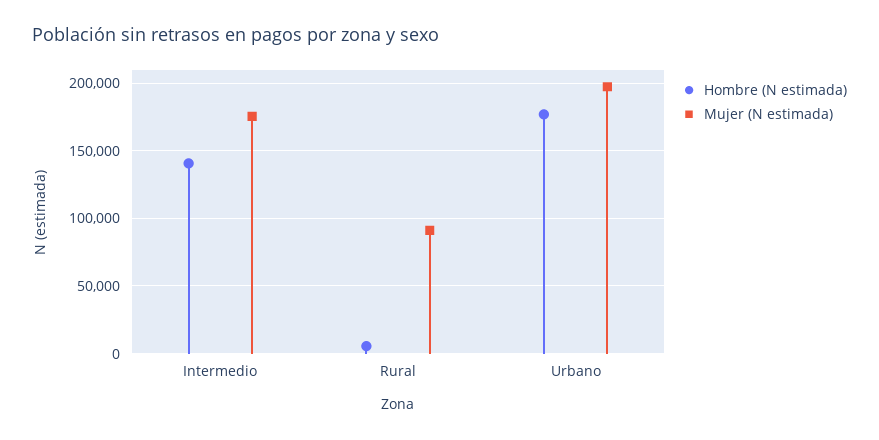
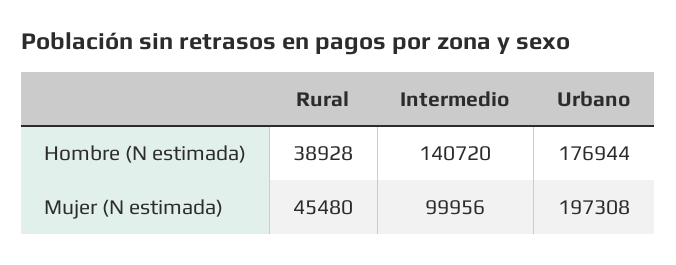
Mujer (N estimada), Intermedio: 175000 -> 99956
Hombre (N estimada), Rural: 5000 -> 38928
Mujer (N estimada), Rural: 90000 -> 45480

